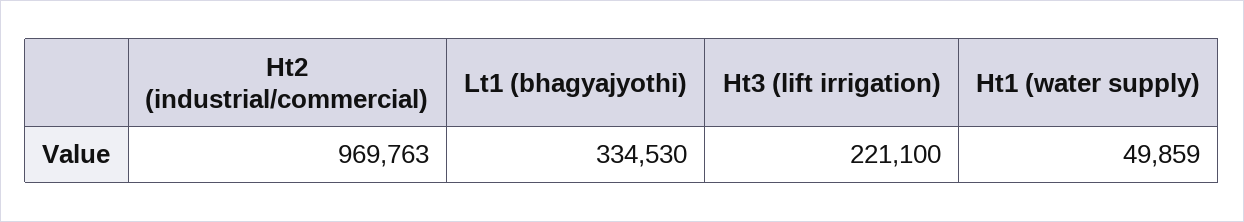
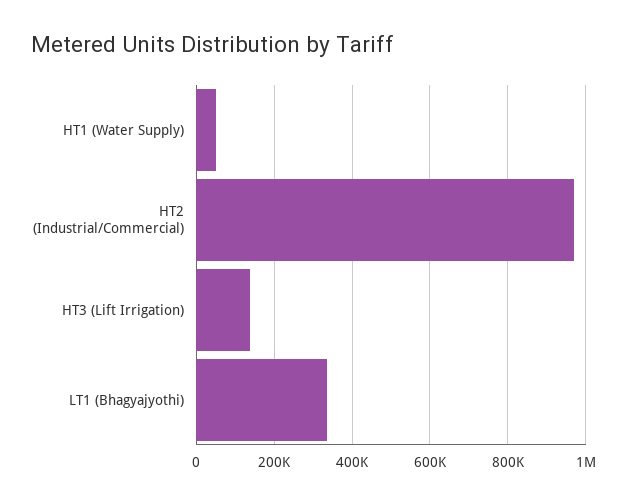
Ht3 (lift irrigation): 221100 -> 140000

